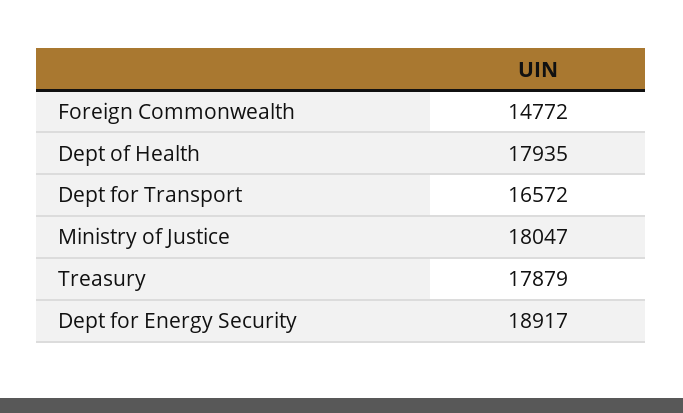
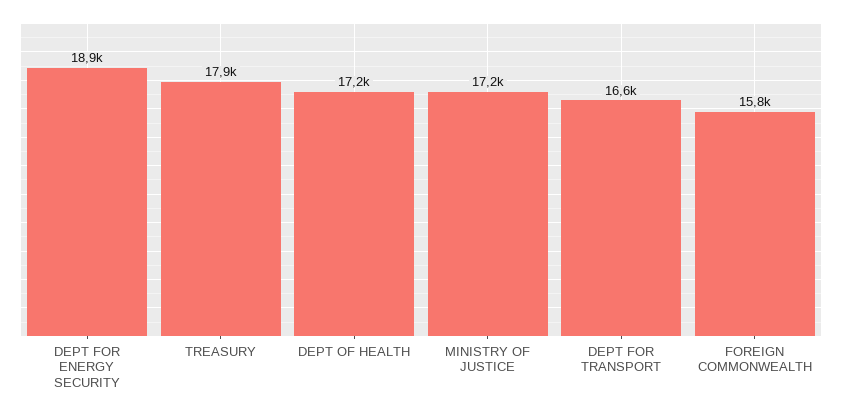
Foreign Commonwealth: 14772 -> 15800
Dept of Health: 17935 -> 17200
Ministry of Justice: 18047 -> 17200

